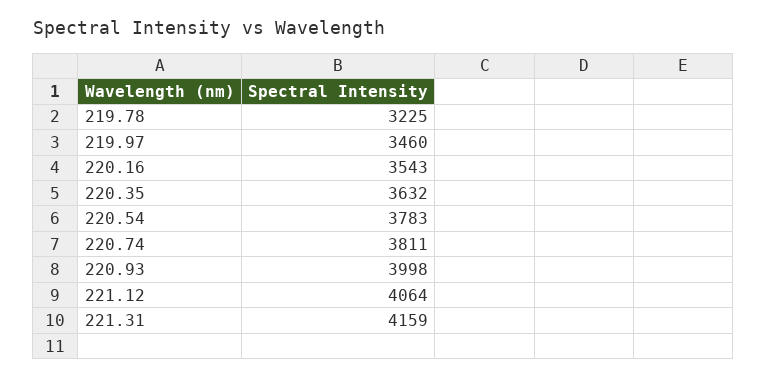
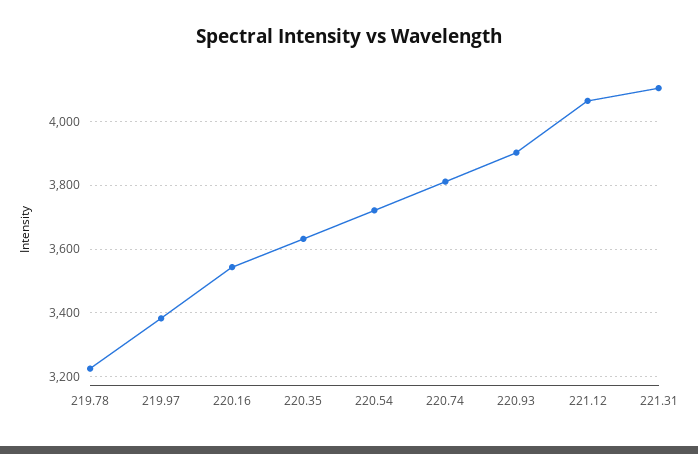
219.97: 3460 -> 3380
220.54: 3783 -> 3720
220.93: 3998 -> 3900
221.31: 4159 -> 4100

